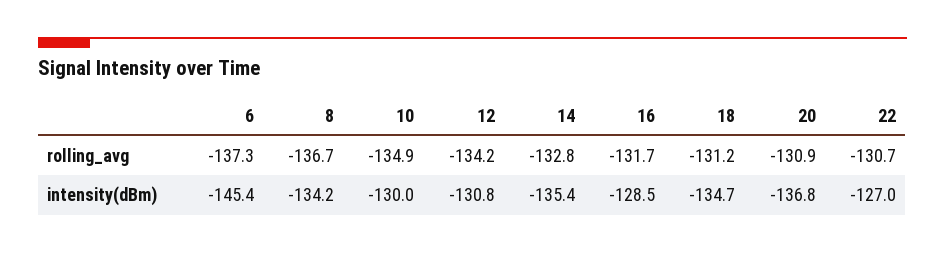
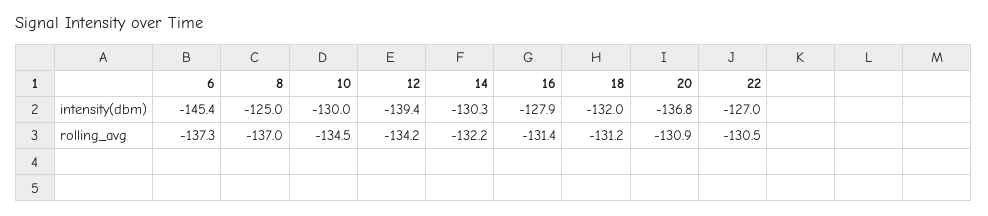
8, rolling_avg: -136.7 -> -137
10, rolling_avg: -134.9 -> -134.5
14, rolling_avg: -132.8 -> -132.2
16, rolling_avg: -131.7 -> -131.4
22, rolling_avg: -130.7 -> -130.5
8, intensity(dBm): -134.2 -> -125
12, intensity(dBm): -130.8 -> -139.4
14, intensity(dBm): -135.4 -> -130.3
16, intensity(dBm): -128.5 -> -127.9
18, intensity(dBm): -134.7 -> -132

